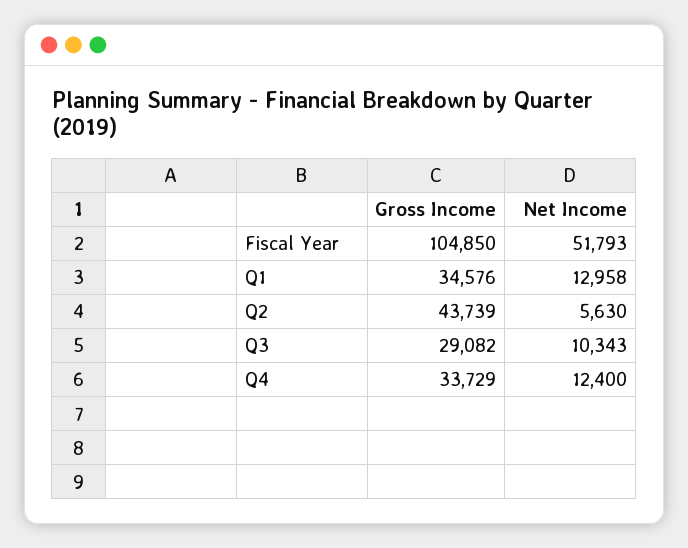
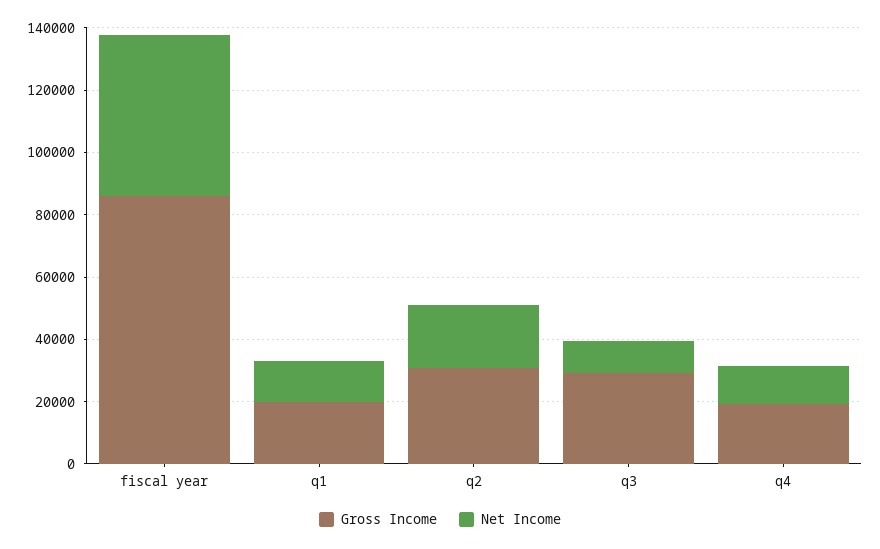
Gross Income, Fiscal Year: 104850 -> 85000
Gross Income, Q1: 34576 -> 20000
Gross Income, Q2: 43739 -> 30000
Net Income, Q2: 5630 -> 20000
Gross Income, Q4: 33729 -> 20000

